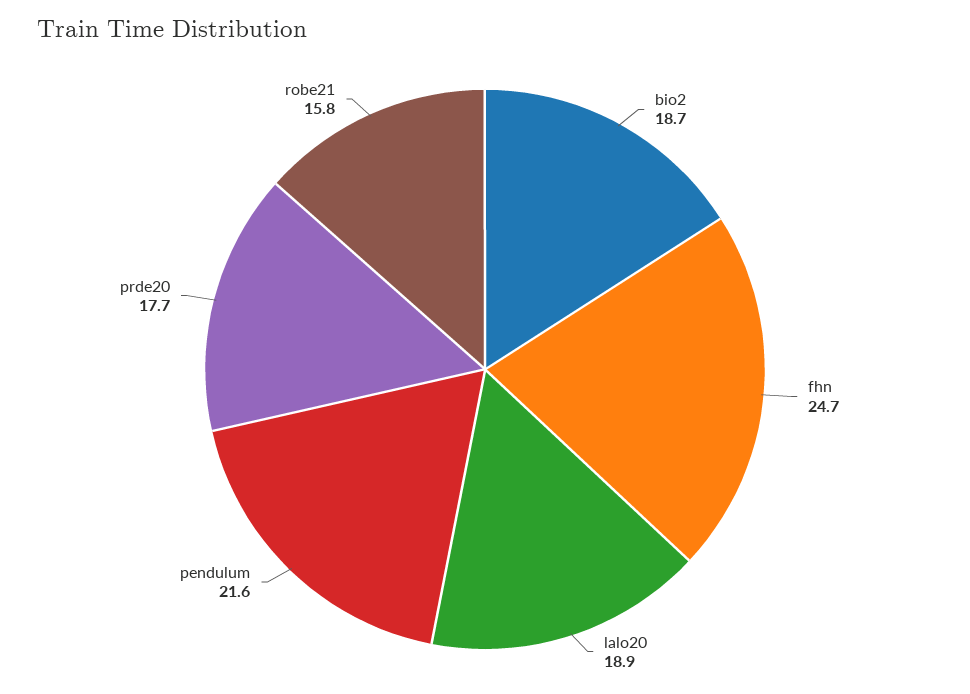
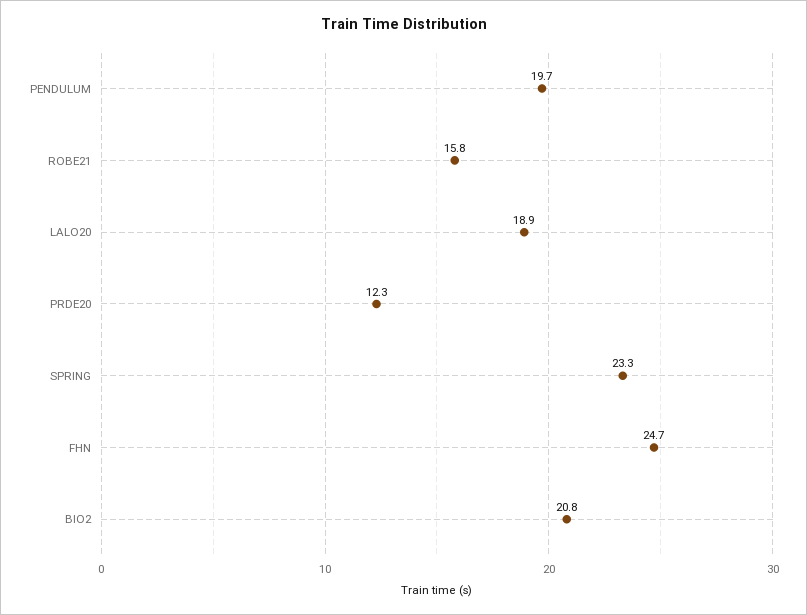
bio2: 18.7 -> 20.8
pendulum: 21.6 -> 19.7
prde20: 17.7 -> 12.3
SPRING: none -> 23.3

